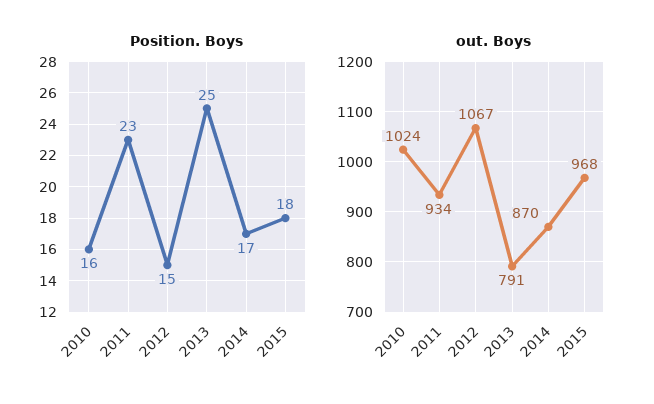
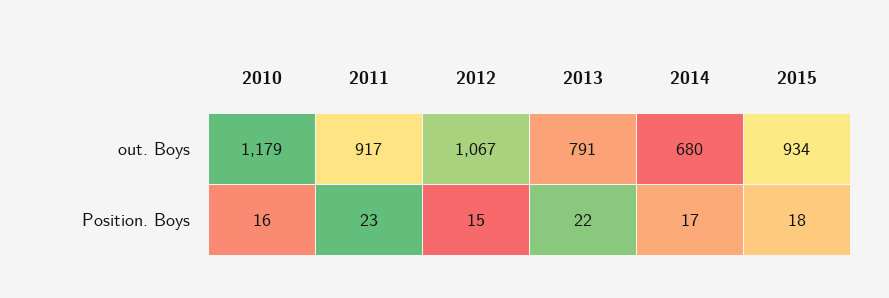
Position. Boys, 2013: 25 -> 22
out. Boys, 2010: 1024 -> 1179
out. Boys, 2011: 934 -> 917
out. Boys, 2014: 870 -> 680
out. Boys, 2015: 968 -> 934

